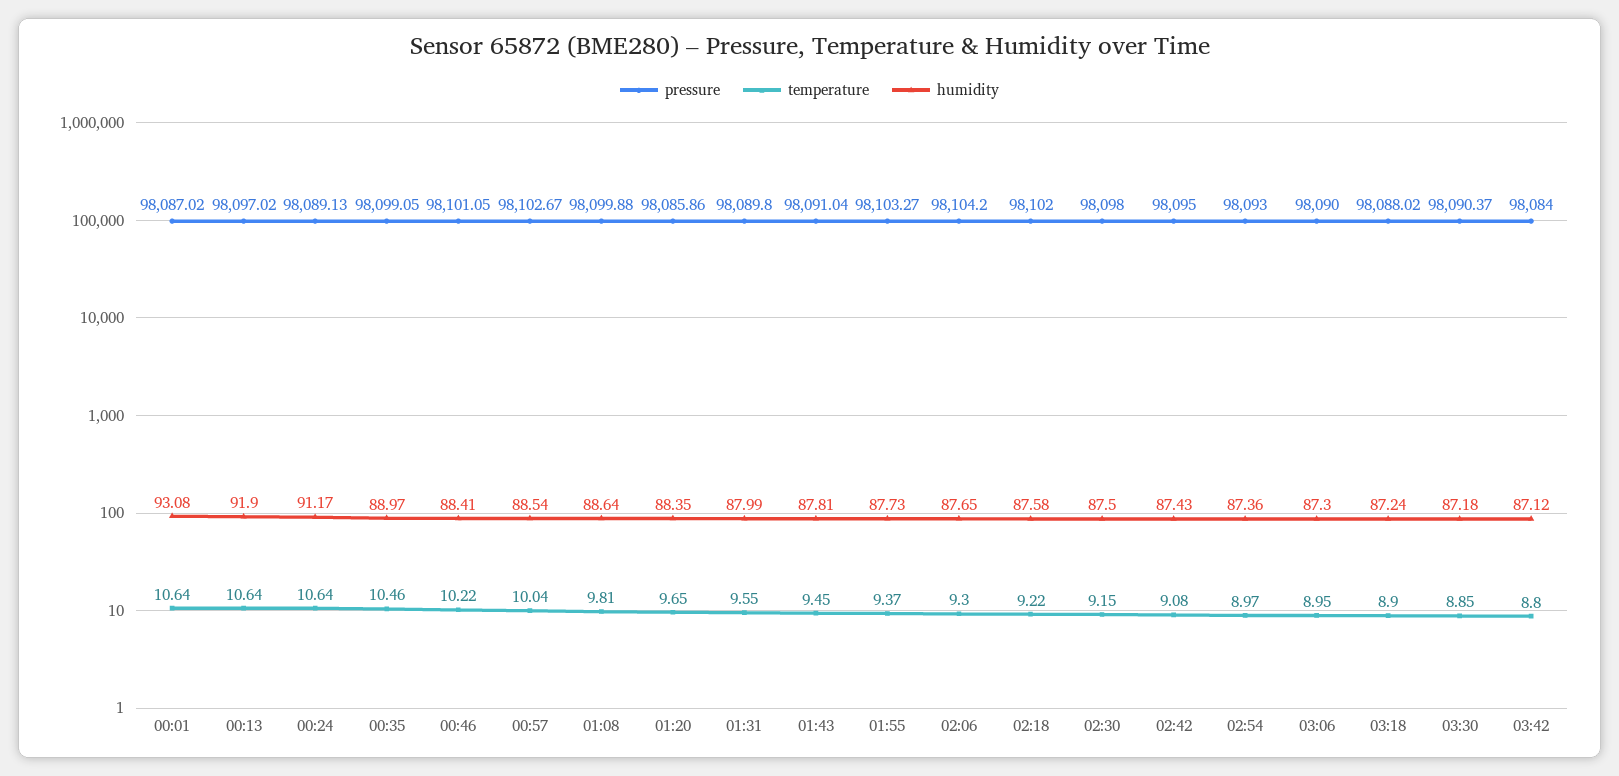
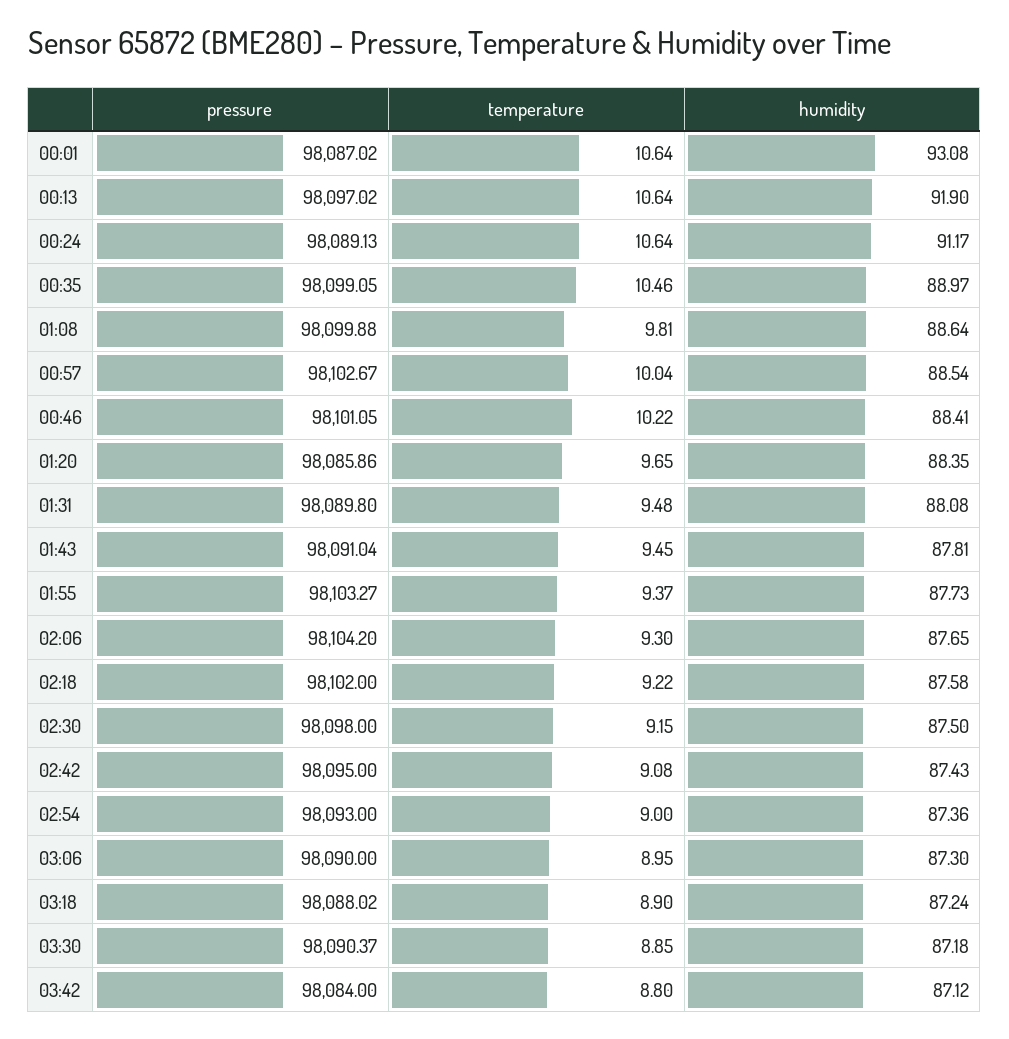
temperature, 01:31: 9.55 -> 9.48
humidity, 01:31: 87.99 -> 88.08
temperature, 02:54: 8.97 -> 9

